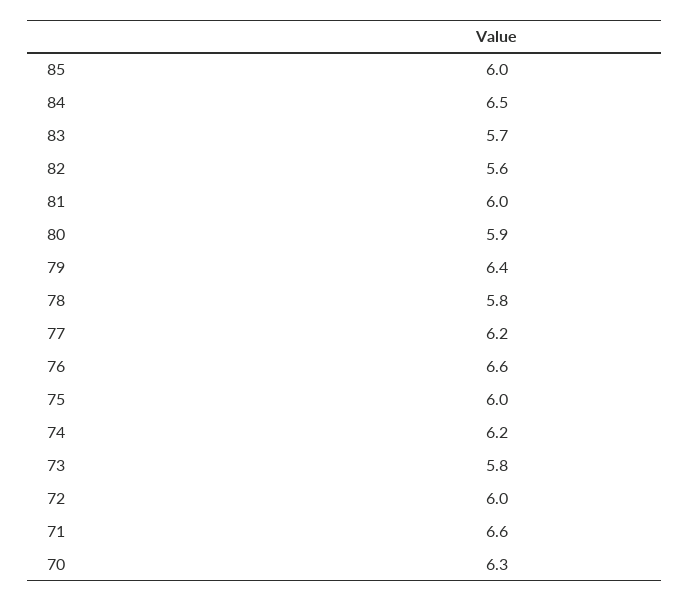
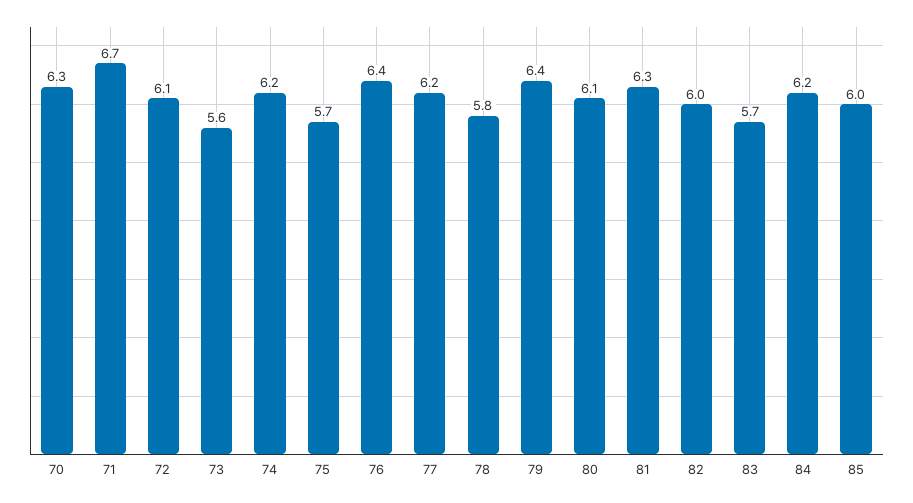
84: 6.5 -> 6.2
82: 5.6 -> 6
81: 6 -> 6.3
80: 5.9 -> 6.1
76: 6.6 -> 6.4
75: 6 -> 5.7
73: 5.8 -> 5.6
72: 6 -> 6.1
71: 6.6 -> 6.7

